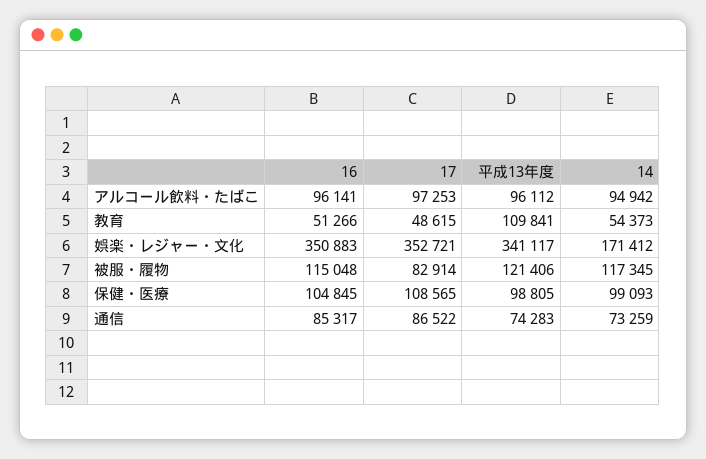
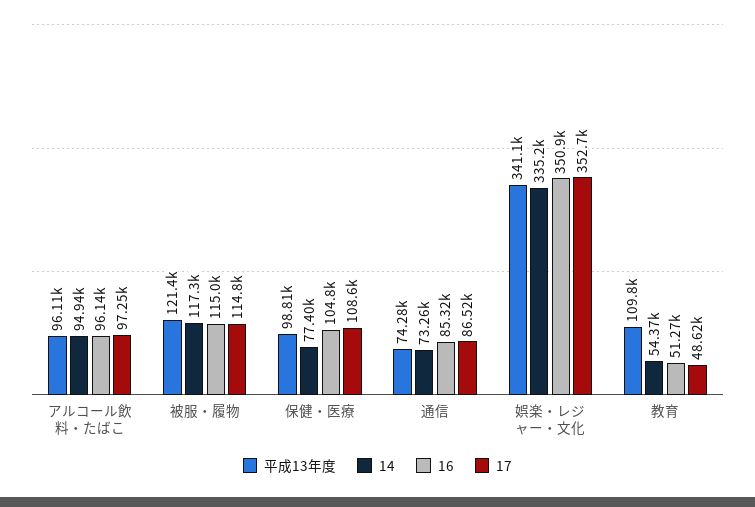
14, 娯楽・レジャー・文化: 171412 -> 335200
17, 被服・履物: 82914 -> 114800
14, 保健・医療: 99093 -> 77400

